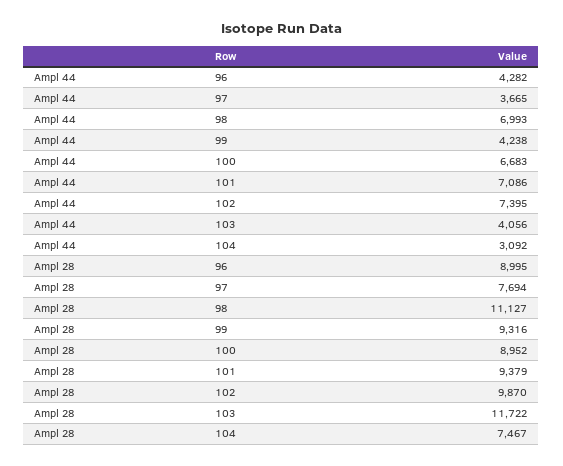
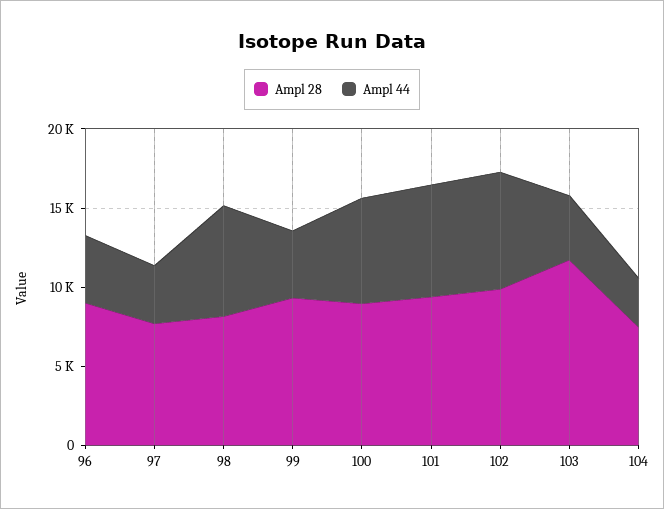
Ampl 28, 98: 11127 -> 8000

